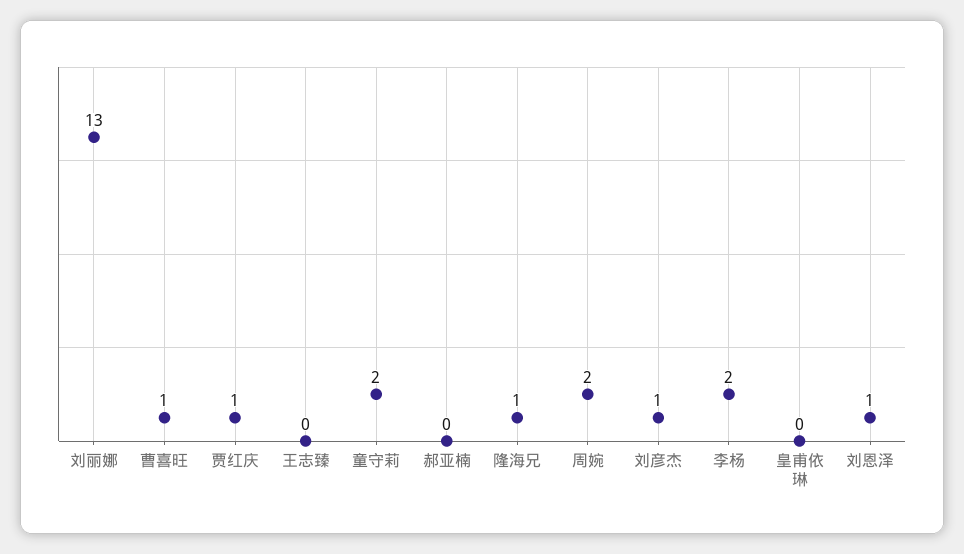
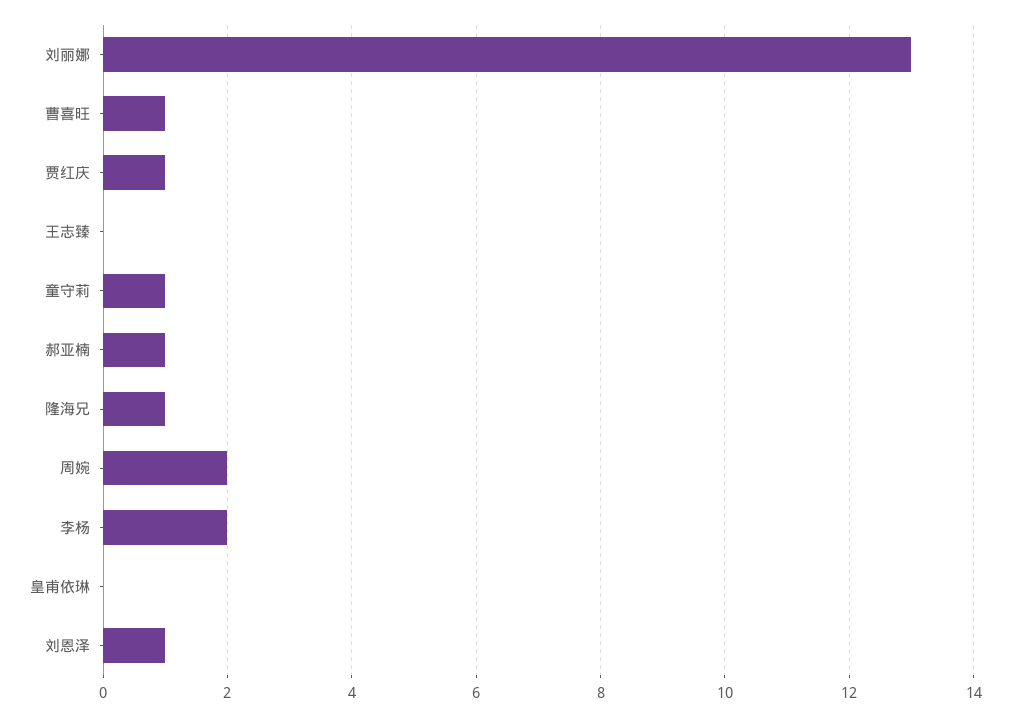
童守莉: 2 -> 1
郝亚楠: 0 -> 1
刘彦杰: 1 -> none

